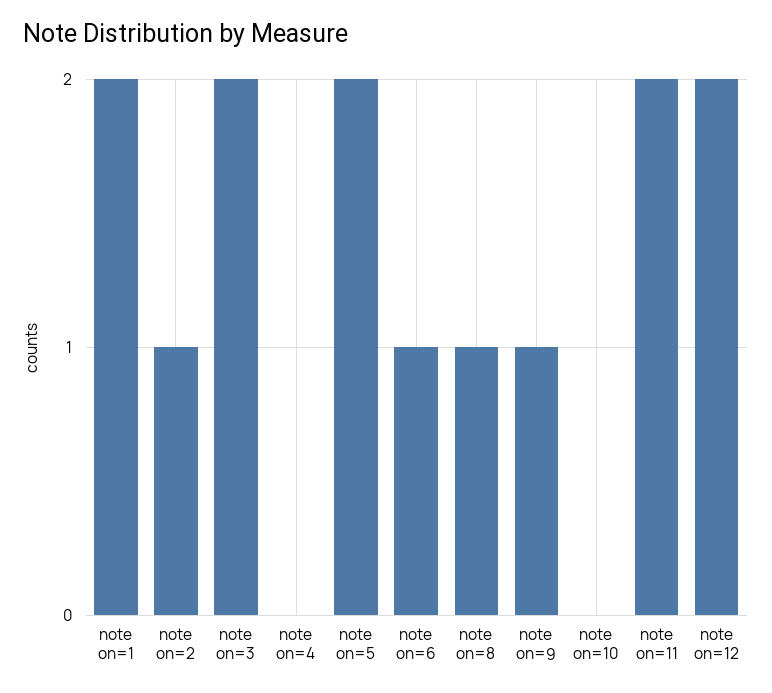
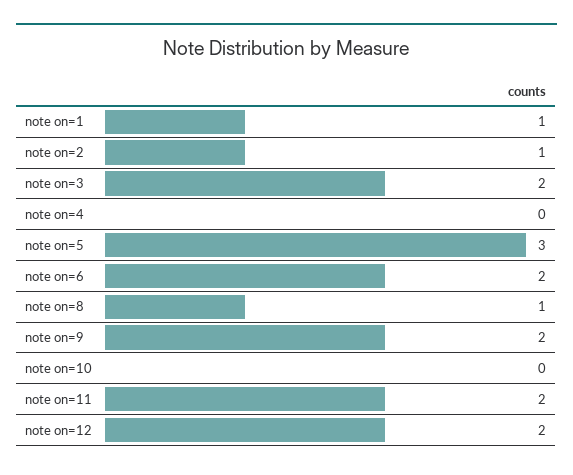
note on=1: 2 -> 1
note on=5: 2 -> 3
note on=6: 1 -> 2
note on=9: 1 -> 2

